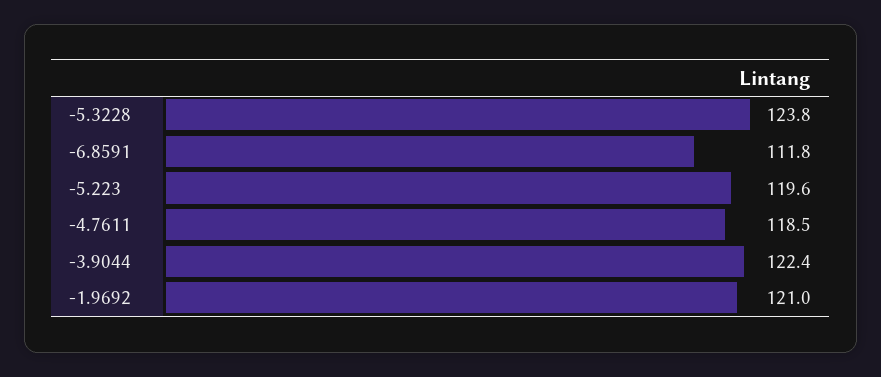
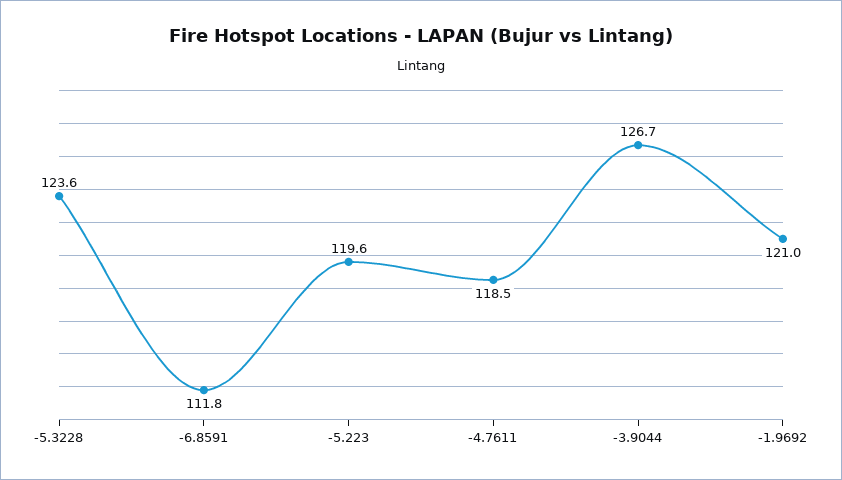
-5.3228: 123.8 -> 123.6
-3.9044: 122.4 -> 126.7

